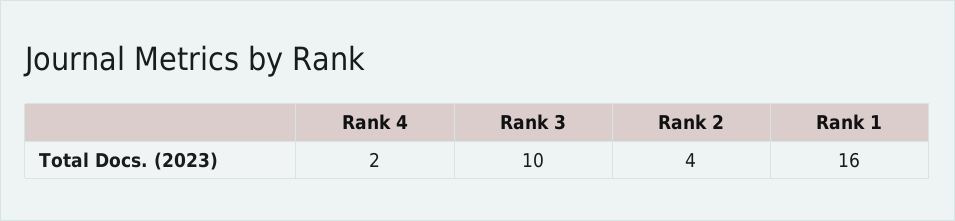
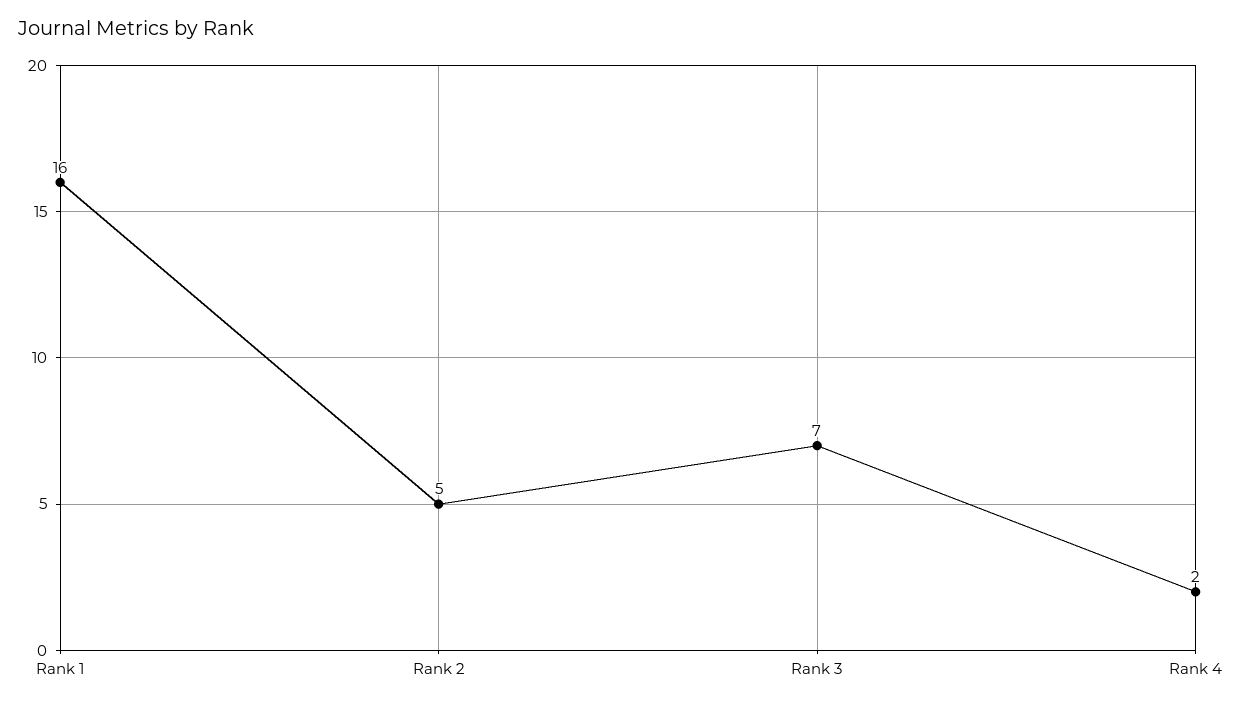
Rank 3: 10 -> 7
Rank 2: 4 -> 5

